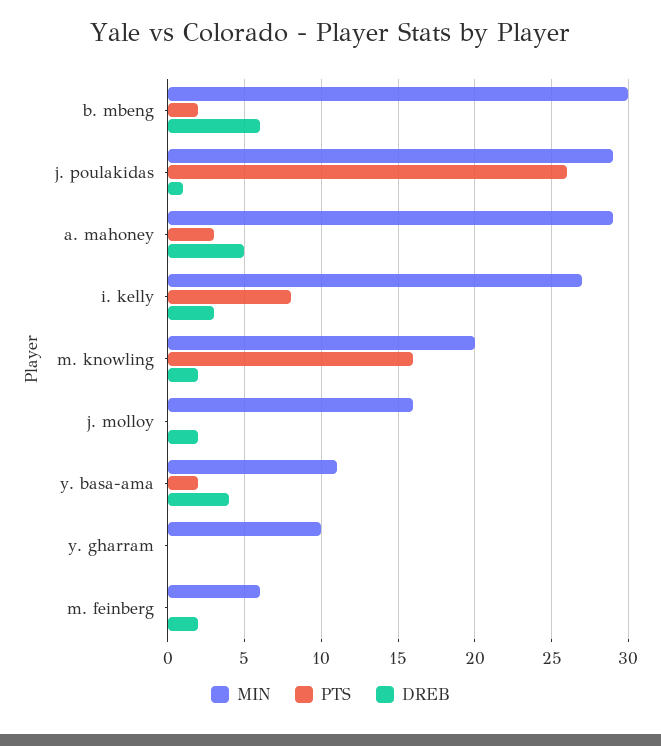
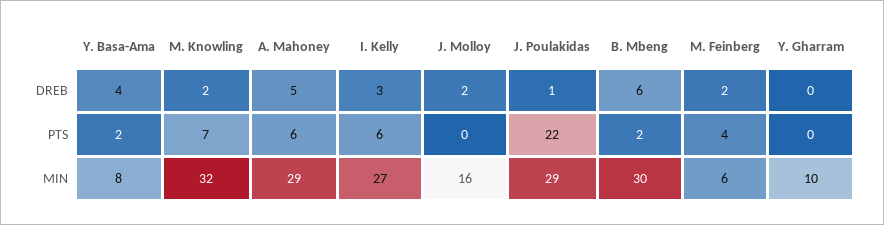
PTS, j. poulakidas: 26 -> 22
PTS, a. mahoney: 3 -> 6
PTS, i. kelly: 8 -> 6
MIN, m. knowling: 20 -> 32
PTS, m. knowling: 16 -> 7
MIN, y. basa-ama: 11 -> 8
PTS, m. feinberg: 0 -> 4

